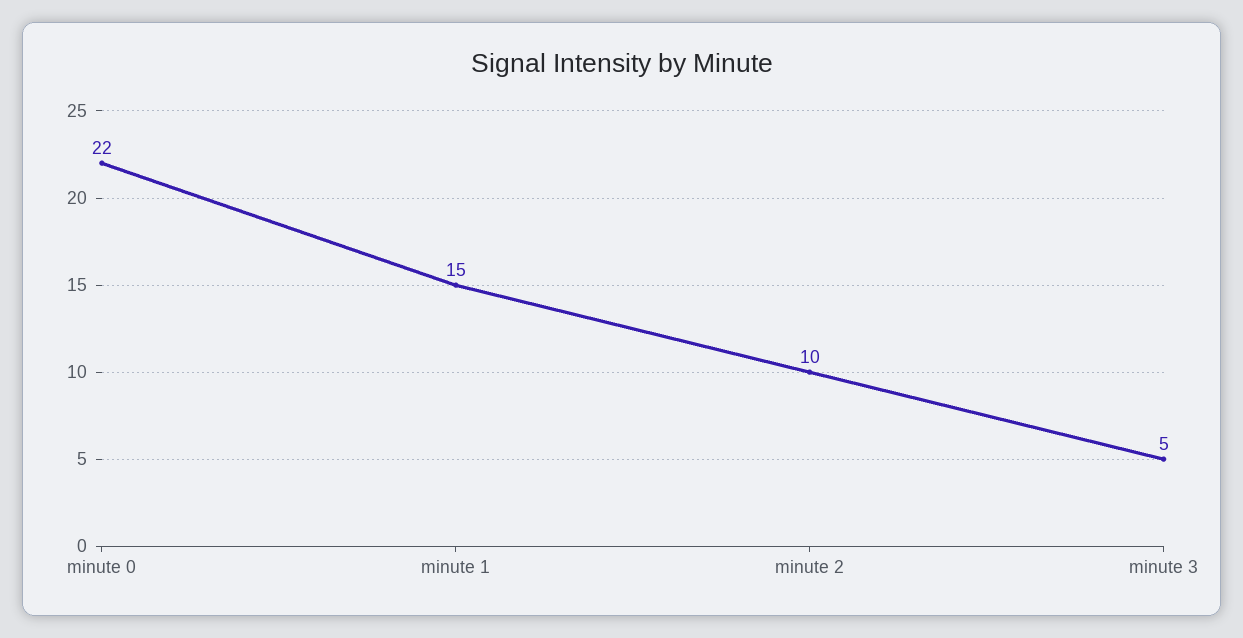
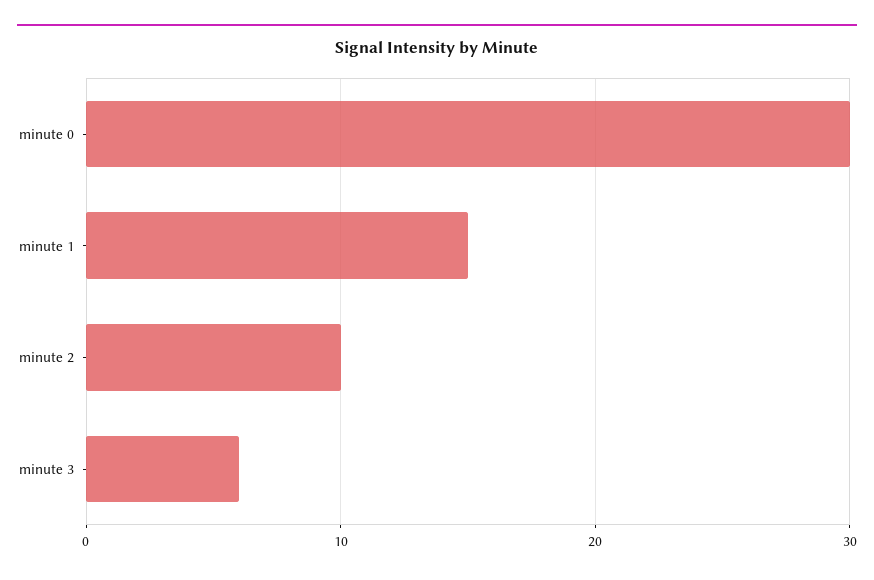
minute 0: 22 -> 30
minute 3: 5 -> 6

